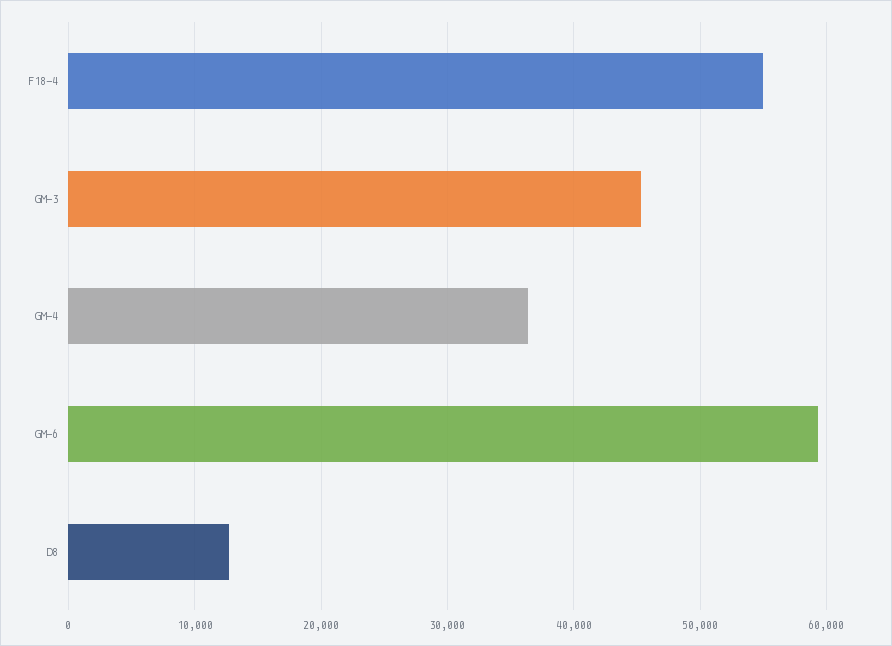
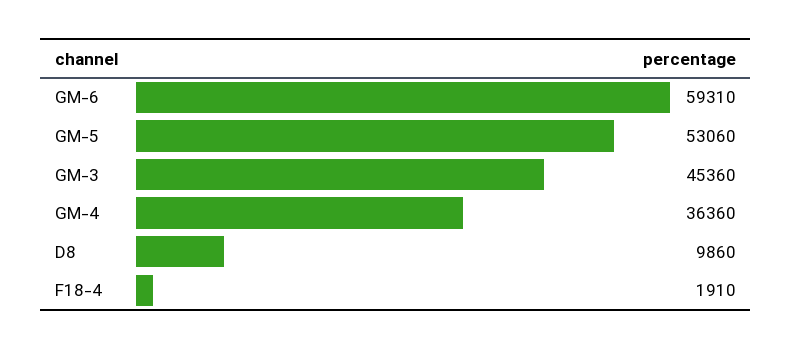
F18-4: 55000 -> 1910
D8: 13000 -> 9860
GM-5: none -> 53060

